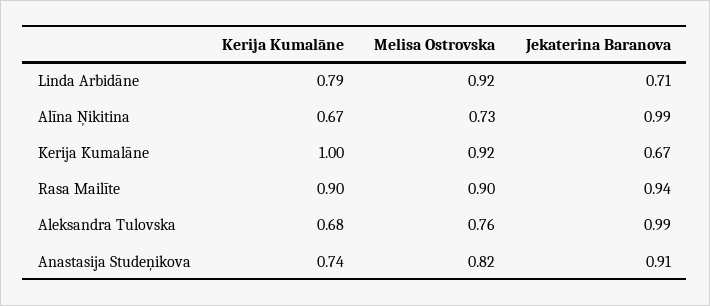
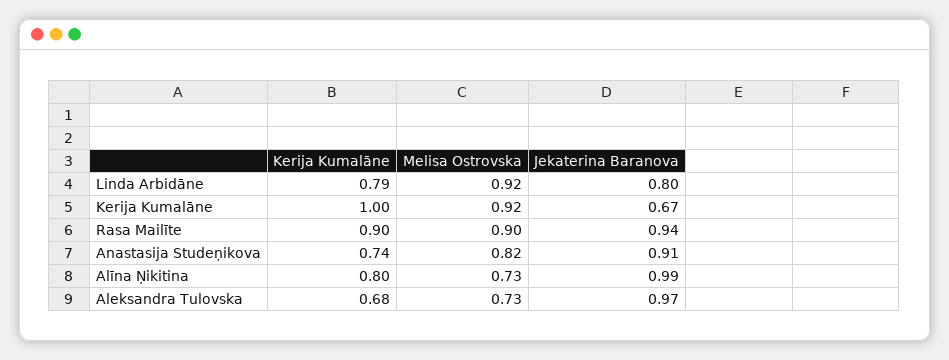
Jekaterina Baranova, Linda Arbidāne: 0.71 -> 0.8
Kerija Kumalāne, Alīna Ņikitina: 0.67 -> 0.8
Melisa Ostrovska, Aleksandra Tulovska: 0.76 -> 0.73
Jekaterina Baranova, Aleksandra Tulovska: 0.99 -> 0.97

